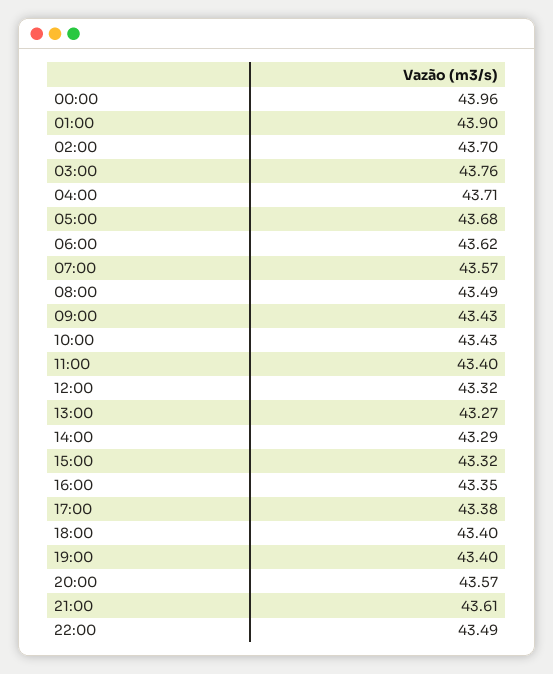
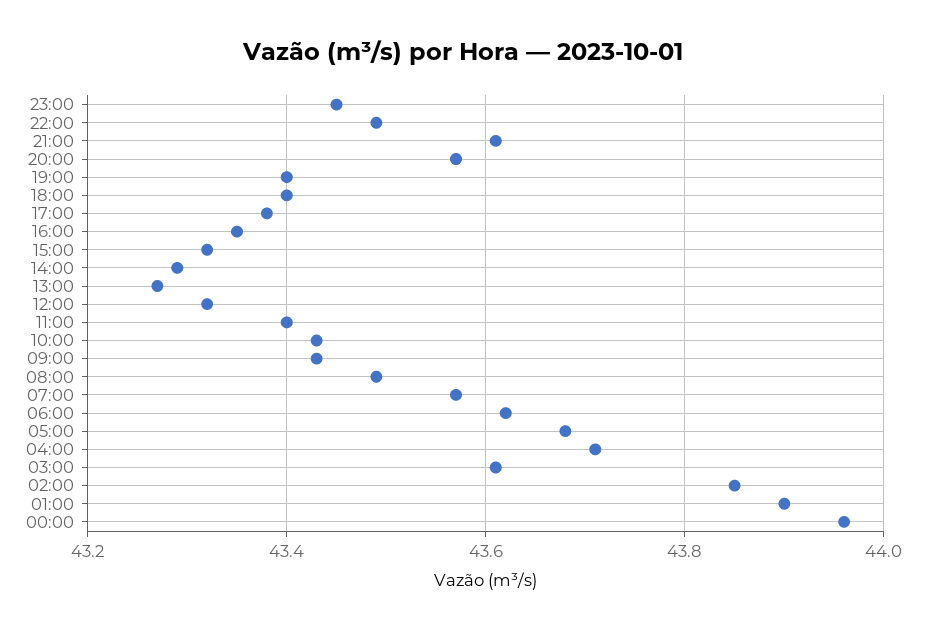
02:00: 43.7 -> 43.85
03:00: 43.76 -> 43.6
23:00: none -> 43.45

